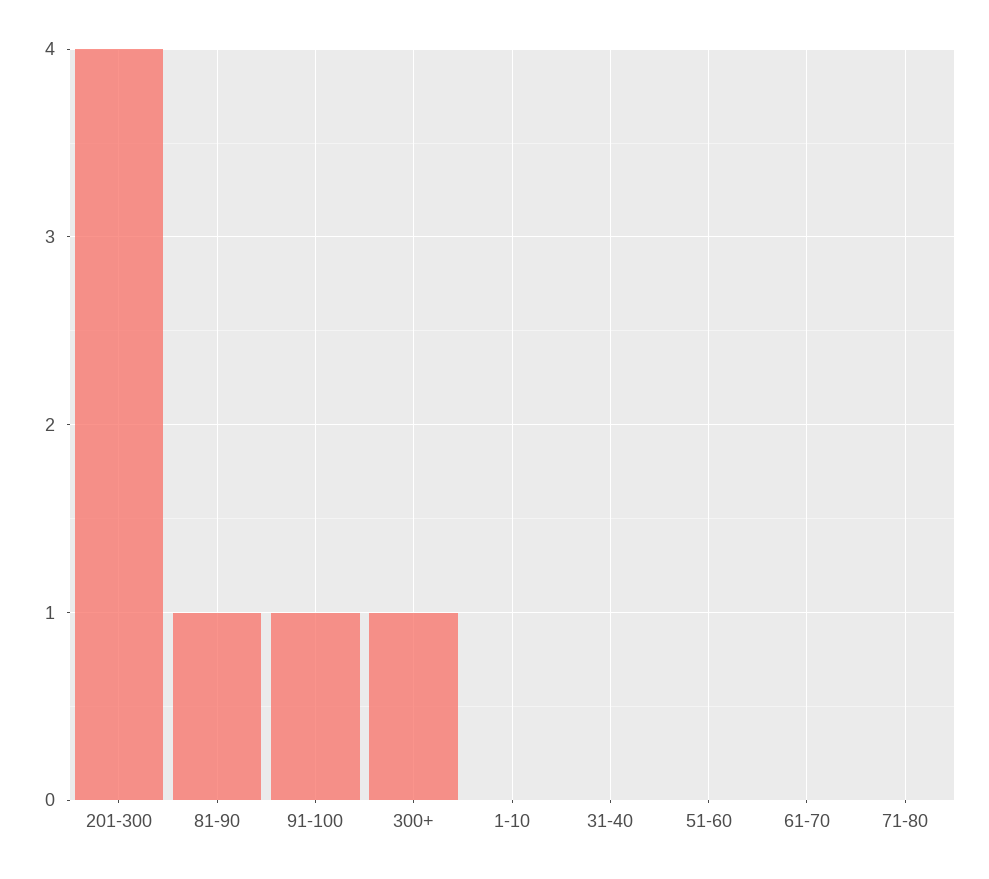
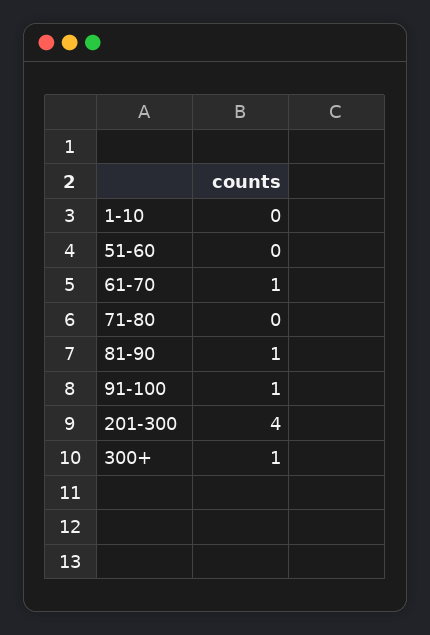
31-40: 0 -> none
61-70: 0 -> 1

